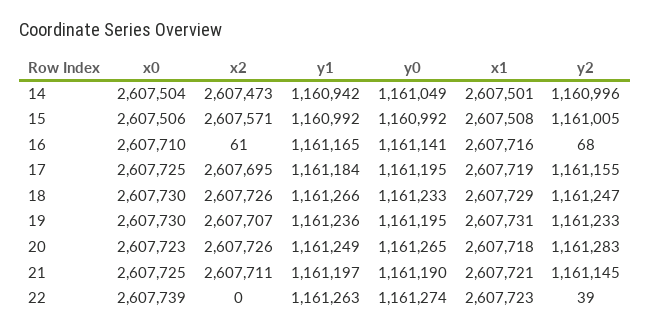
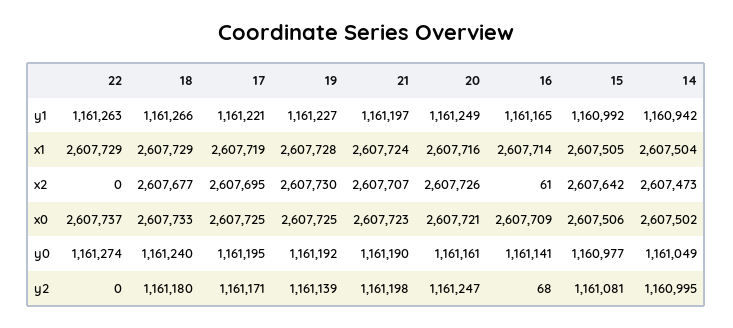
x0, 14: 2607504 -> 2607502
x1, 14: 2607501 -> 2607504
y2, 14: 1160996 -> 1160995
x2, 15: 2607571 -> 2607642
y0, 15: 1160992 -> 1160977
x1, 15: 2607508 -> 2607505
y2, 15: 1161005 -> 1161081
x0, 16: 2607710 -> 2607709
x1, 16: 2607716 -> 2607714
y1, 17: 1161184 -> 1161221
y2, 17: 1161155 -> 1161171
x0, 18: 2607730 -> 2607733
x2, 18: 2607726 -> 2607677
y0, 18: 1161233 -> 1161240
y2, 18: 1161247 -> 1161180
x0, 19: 2607730 -> 2607725
x2, 19: 2607707 -> 2607730
y1, 19: 1161236 -> 1161227
y0, 19: 1161195 -> 1161192
x1, 19: 2607731 -> 2607728
y2, 19: 1161233 -> 1161139
x0, 20: 2607723 -> 2607721
y0, 20: 1161265 -> 1161161
x1, 20: 2607718 -> 2607716
y2, 20: 1161283 -> 1161247
x0, 21: 2607725 -> 2607723
x2, 21: 2607711 -> 2607707
x1, 21: 2607721 -> 2607724
y2, 21: 1161145 -> 1161198
x0, 22: 2607739 -> 2607737
x1, 22: 2607723 -> 2607729
y2, 22: 39 -> 0

